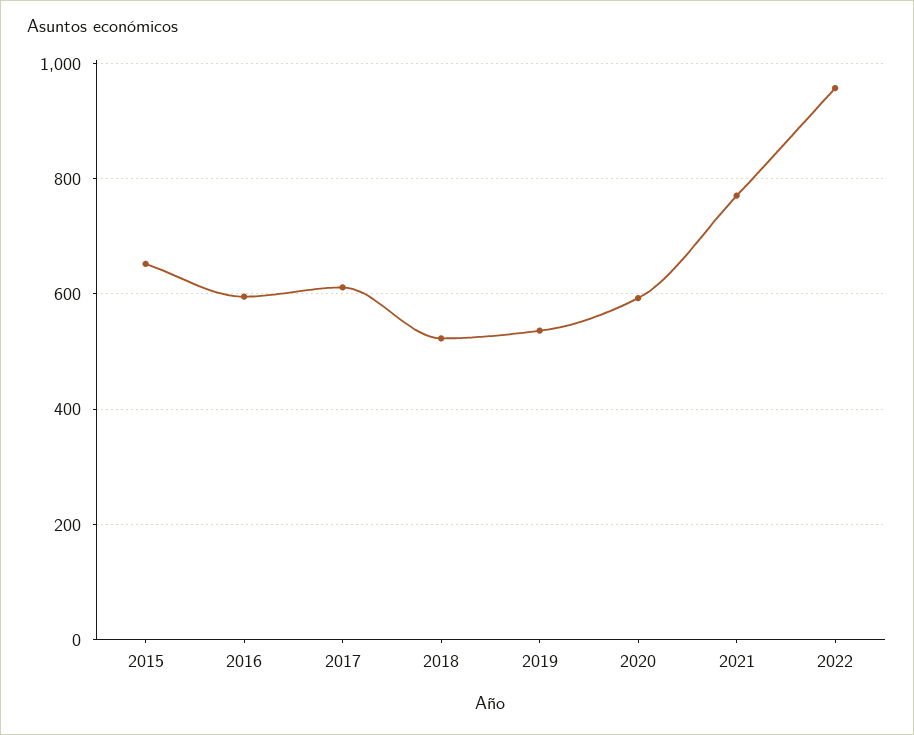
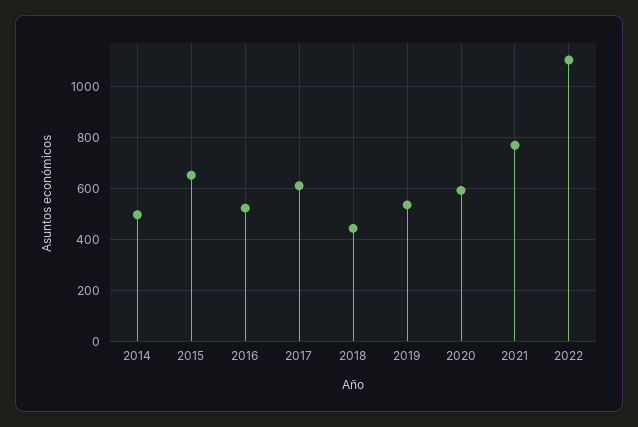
2016: 600 -> 525
2018: 520 -> 450
2022: 960 -> 1100
2014: none -> 500

